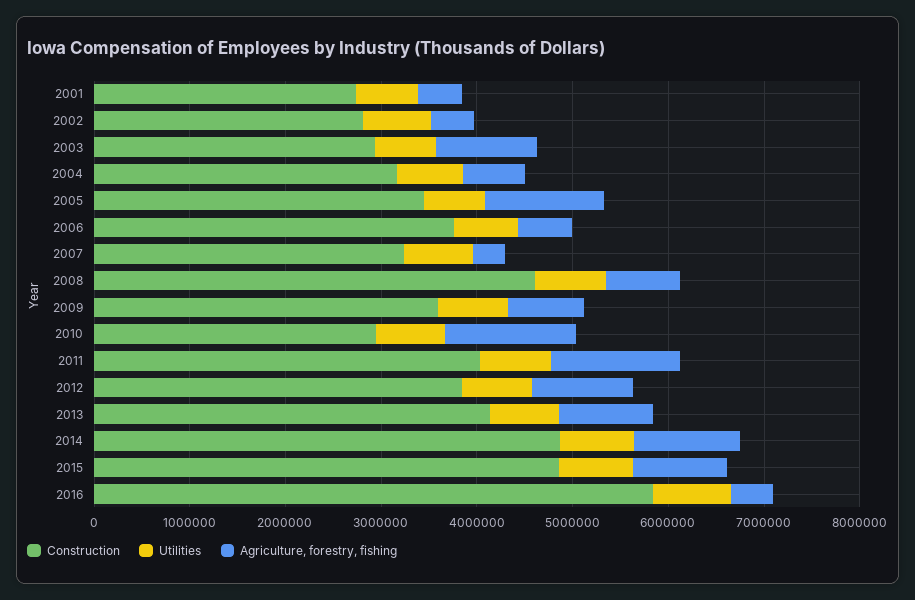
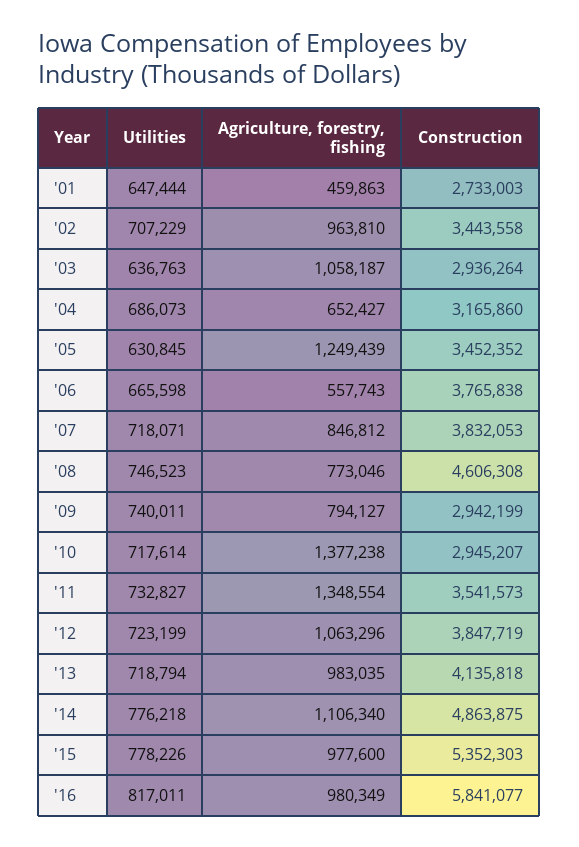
Construction, 2002: 2800000 -> 3443558
Agriculture, forestry, fishing, 2002: 400000 -> 963810
Construction, 2007: 3200000 -> 3832053
Agriculture, forestry, fishing, 2007: 400000 -> 846812
Construction, 2009: 3600000 -> 2942199
Construction, 2011: 4000000 -> 3541573
Construction, 2015: 4800000 -> 5352303
Agriculture, forestry, fishing, 2016: 400000 -> 980349

